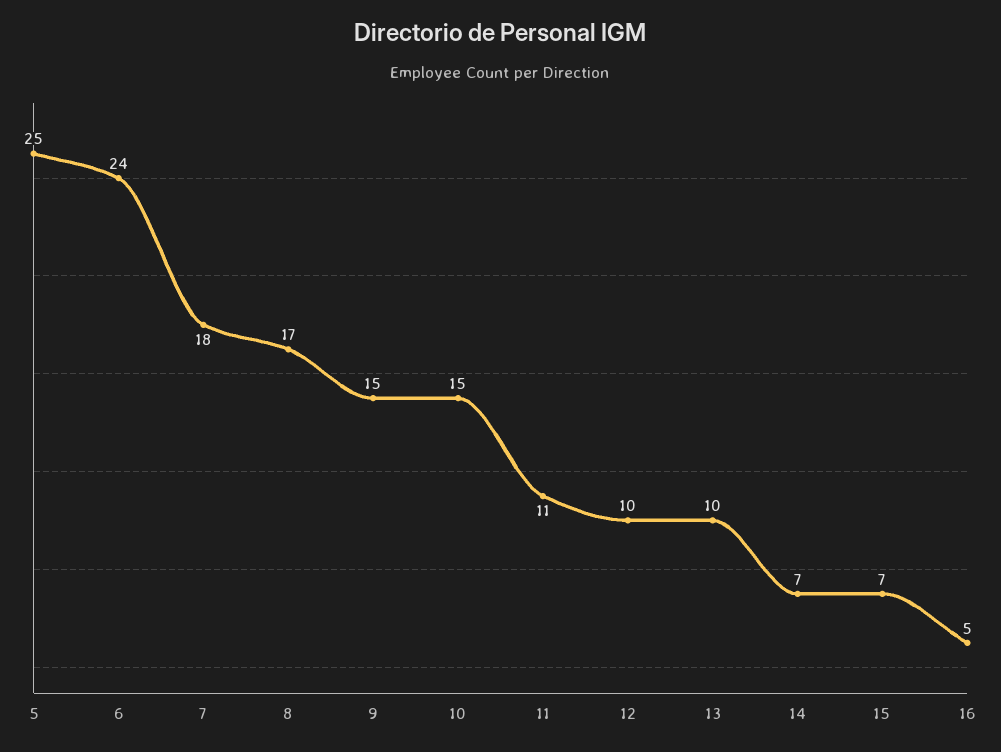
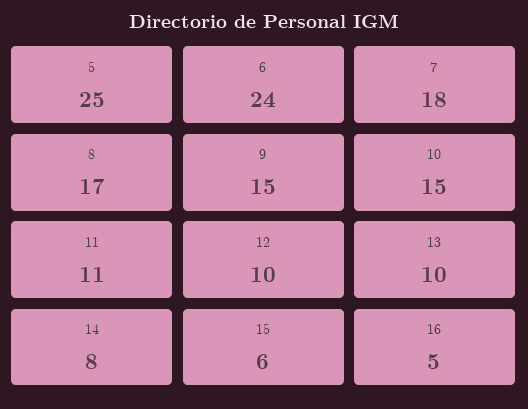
14: 7 -> 8
15: 7 -> 6

